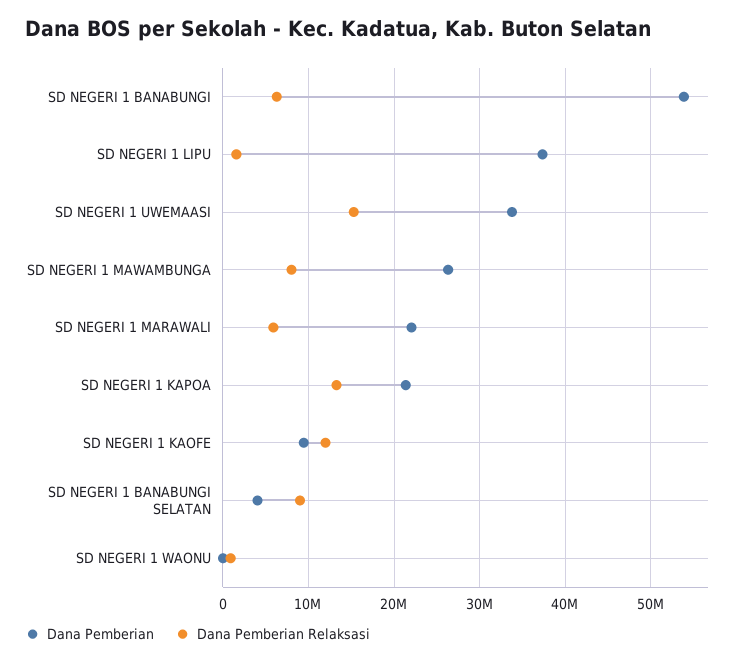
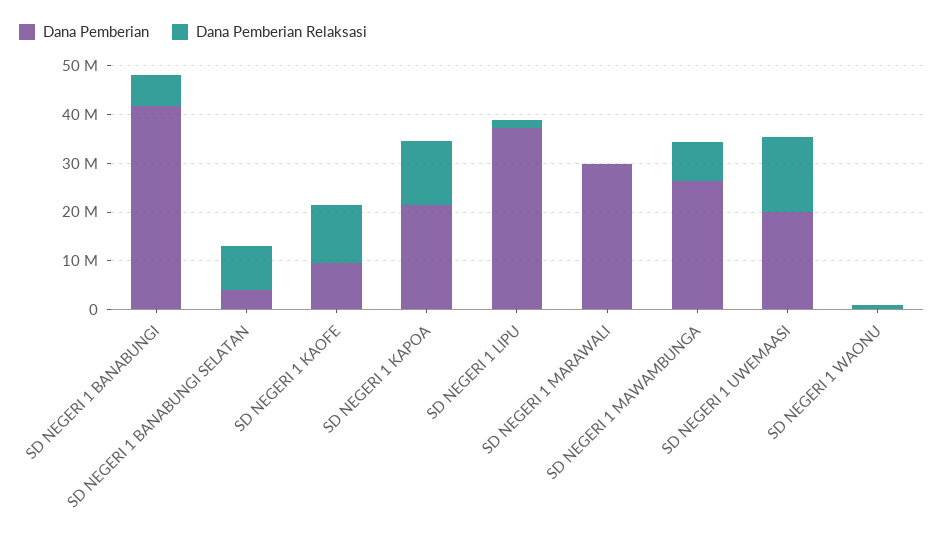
Dana Pemberian, SD NEGERI 1 BANABUNGI: 54000000 -> 42000000
Dana Pemberian, SD NEGERI 1 UWEMAASI: 34000000 -> 20000000
Dana Pemberian, SD NEGERI 1 MARAWALI: 22000000 -> 30000000
Dana Pemberian Relaksasi, SD NEGERI 1 MARAWALI: 6000000 -> 0

